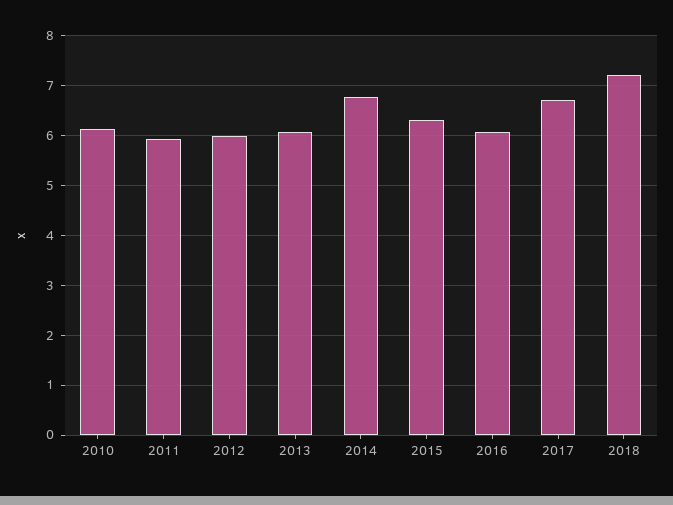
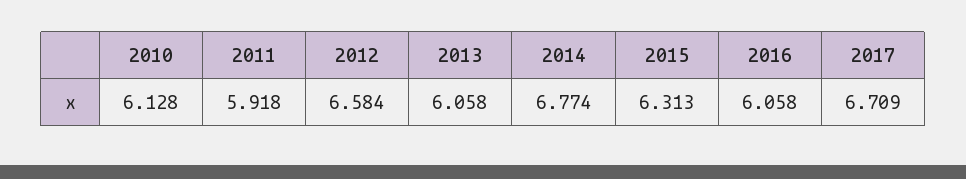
2012: 6 -> 6.584
2018: 7.2 -> none

